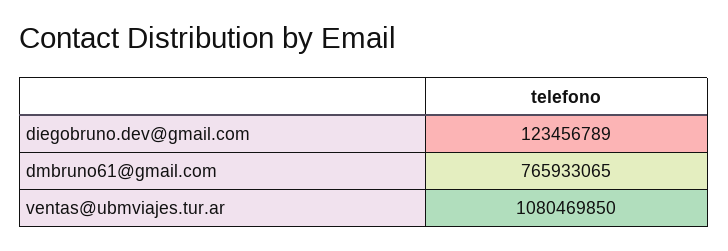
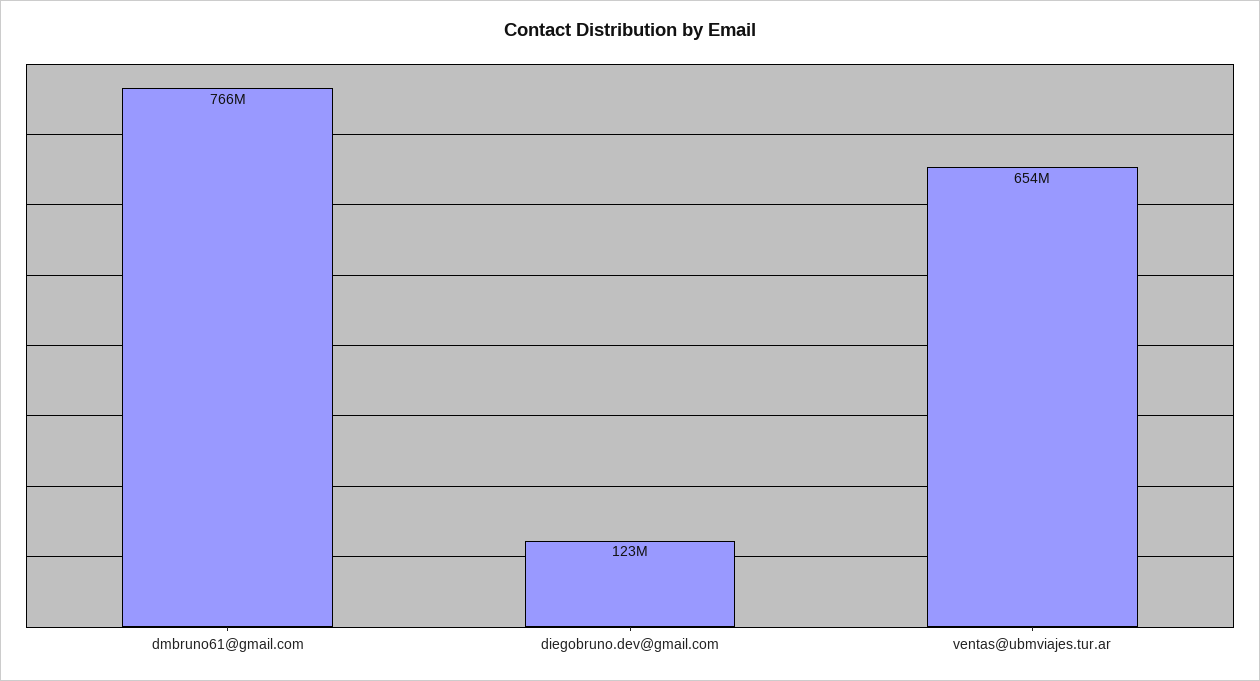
ventas@ubmviajes.tur.ar: 1080469850 -> 654000000

